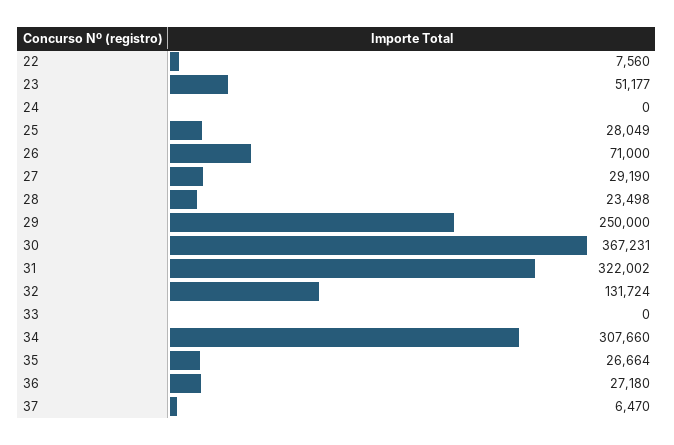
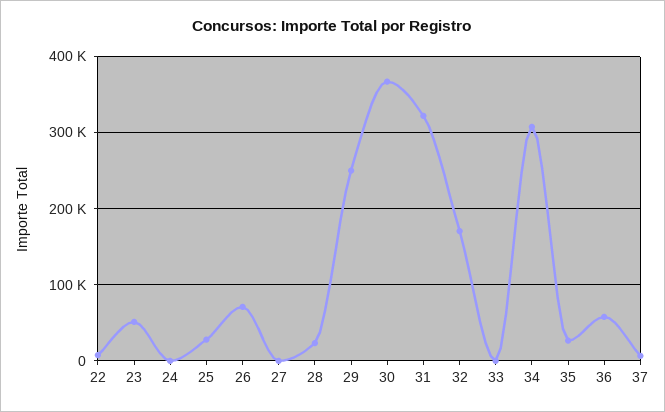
27: 29190 -> 0
32: 131724 -> 170000
36: 27180 -> 60000

